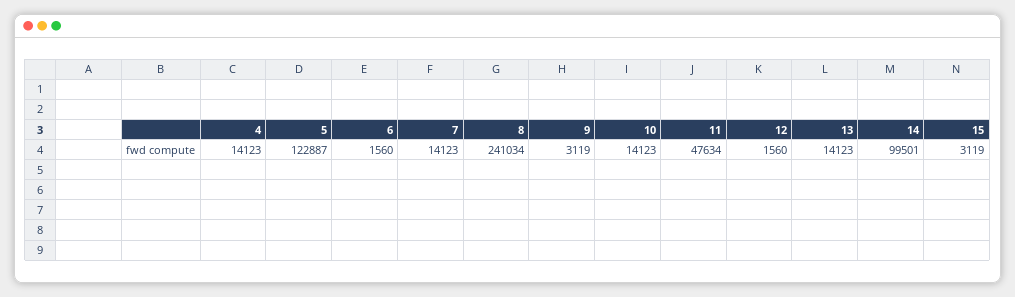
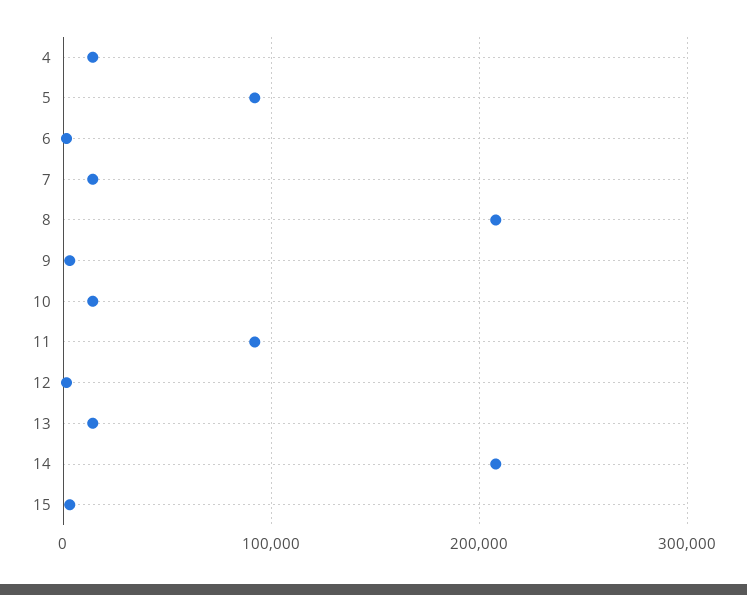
5: 122887 -> 90000
8: 241034 -> 210000
11: 47634 -> 90000
14: 99501 -> 210000

